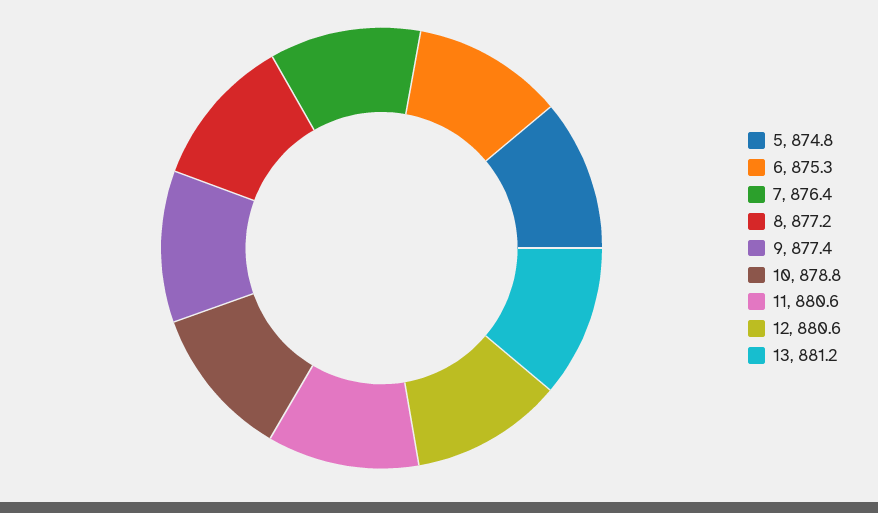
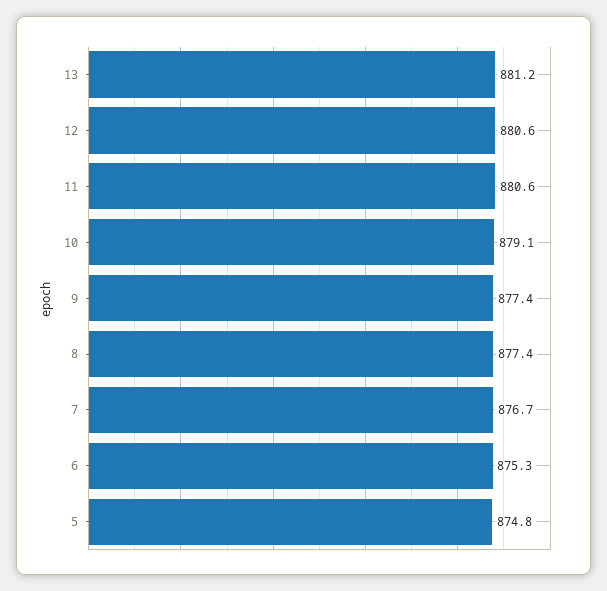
7: 876.4 -> 876.7
8: 877.2 -> 877.4
10: 878.8 -> 879.1

